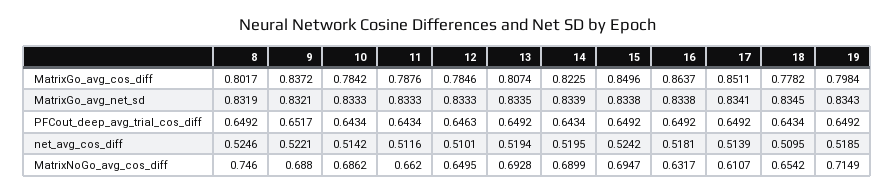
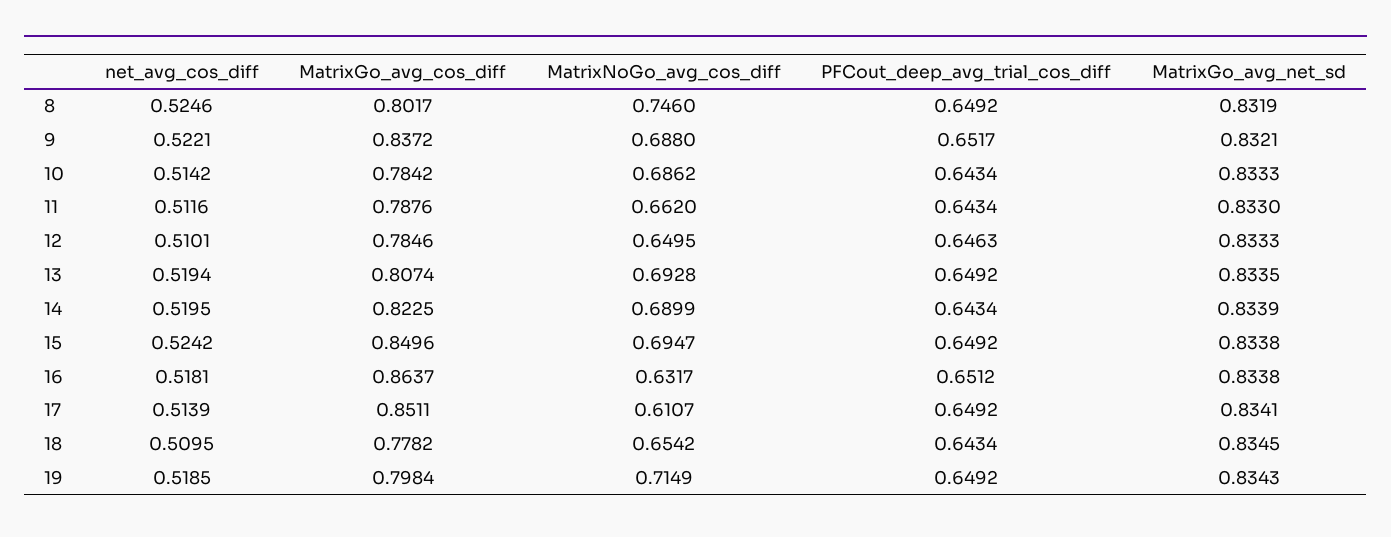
11, MatrixGo_avg_net_sd: 0.8333 -> 0.833
16, PFCout_deep_avg_trial_cos_diff: 0.6492 -> 0.6512

